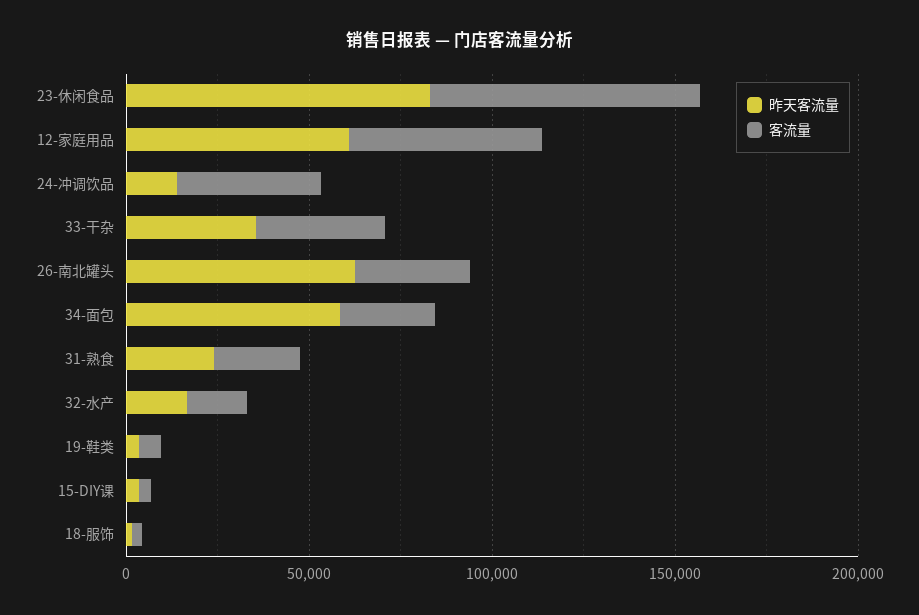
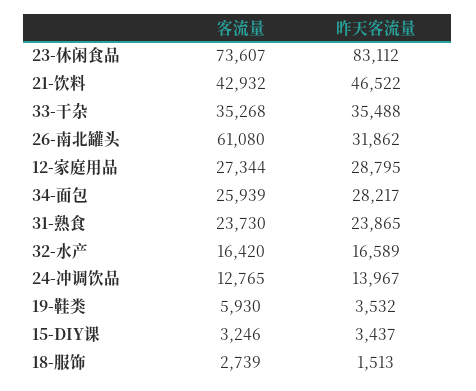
昨天客流量, 12-家庭用品: 60000 -> 28795
客流量, 12-家庭用品: 50000 -> 27344
客流量, 24-冲调饮品: 40000 -> 12765
昨天客流量, 26-南北罐头: 60000 -> 31862
客流量, 26-南北罐头: 30000 -> 61080
昨天客流量, 34-面包: 60000 -> 28217
客流量, 21-饮料: none -> 42932
昨天客流量, 21-饮料: none -> 46522

